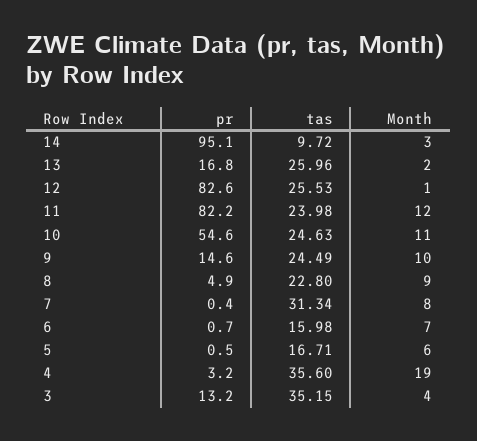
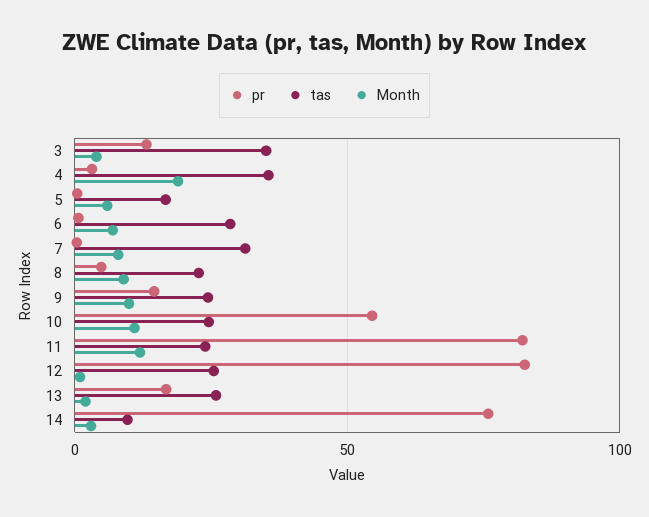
pr, 14: 95.1 -> 75
tas, 6: 15.98 -> 30

